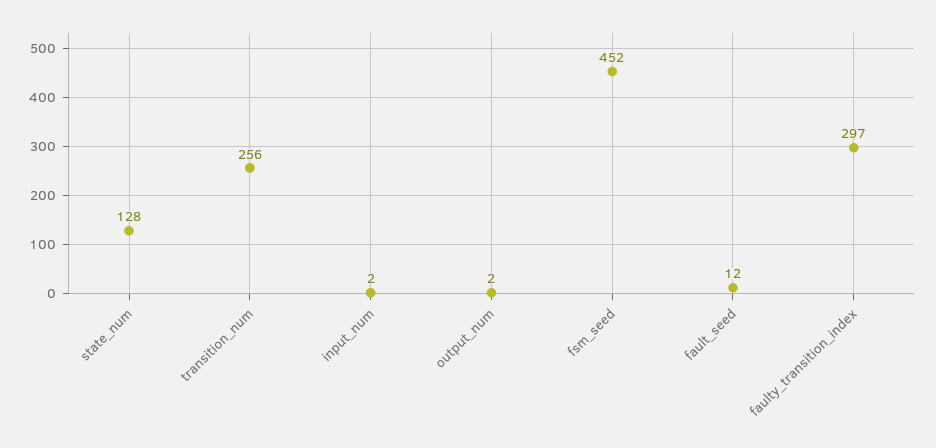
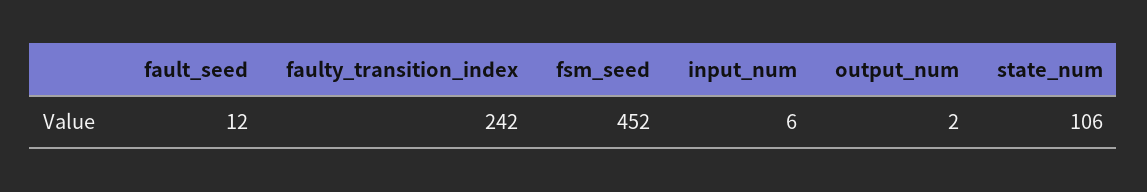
state_num: 128 -> 106
transition_num: 256 -> none
input_num: 2 -> 6
faulty_transition_index: 297 -> 242

